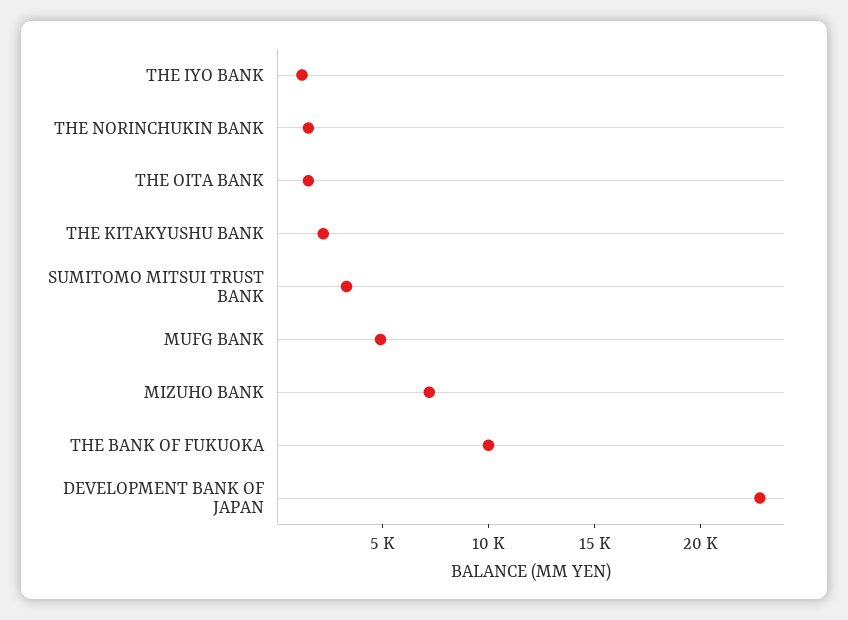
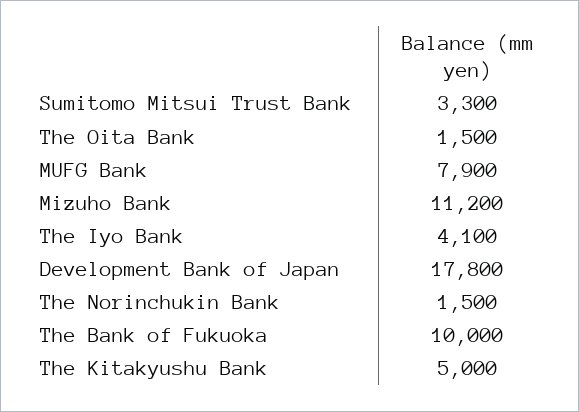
THE IYO BANK: 1000 -> 4100
THE KITAKYUSHU BANK: 2000 -> 5000
MUFG BANK: 5000 -> 7900
MIZUHO BANK: 7000 -> 11200
DEVELOPMENT BANK OF JAPAN: 23000 -> 17800

